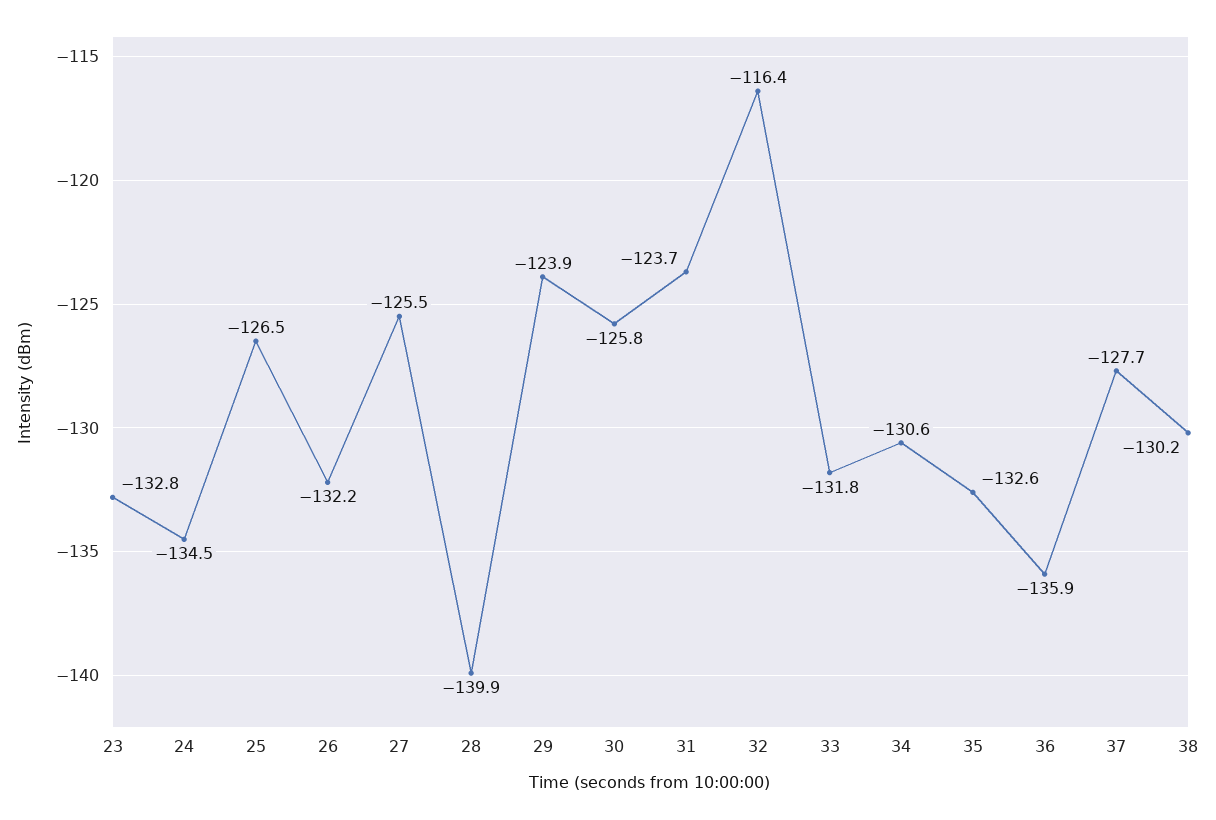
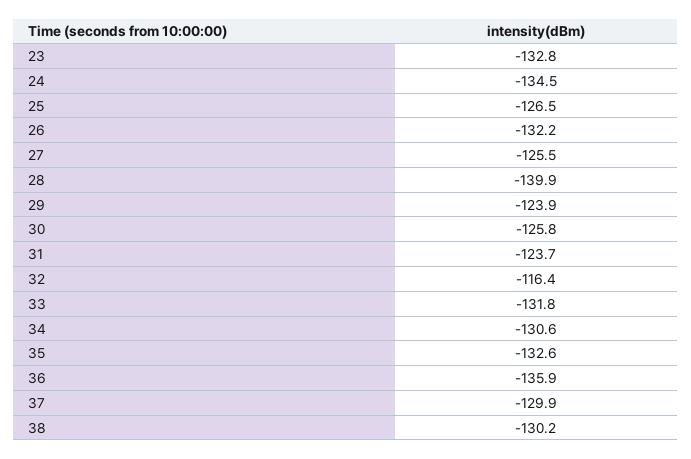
37: -127.7 -> -129.9

